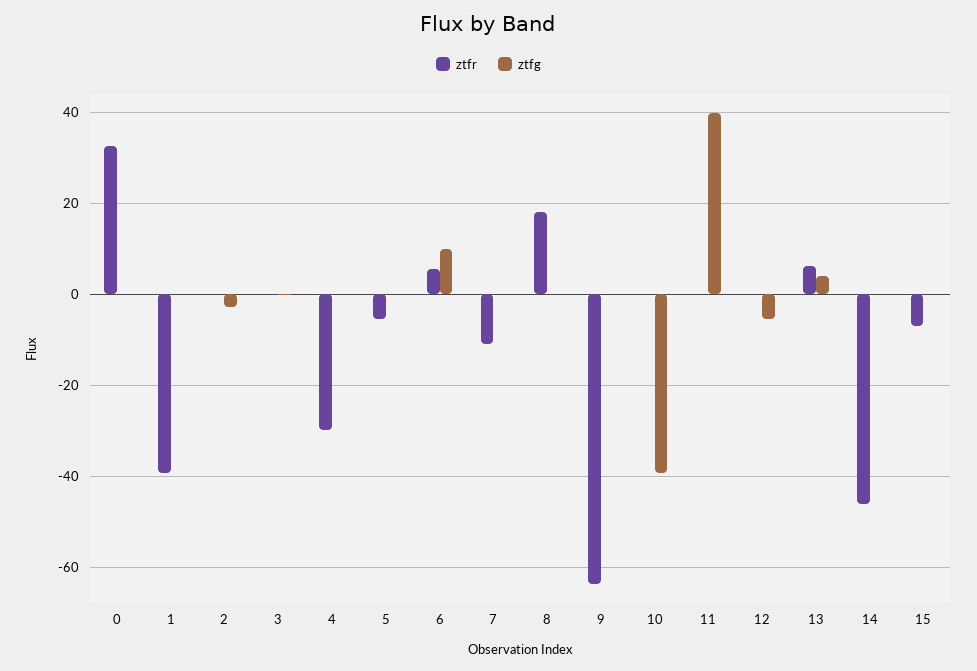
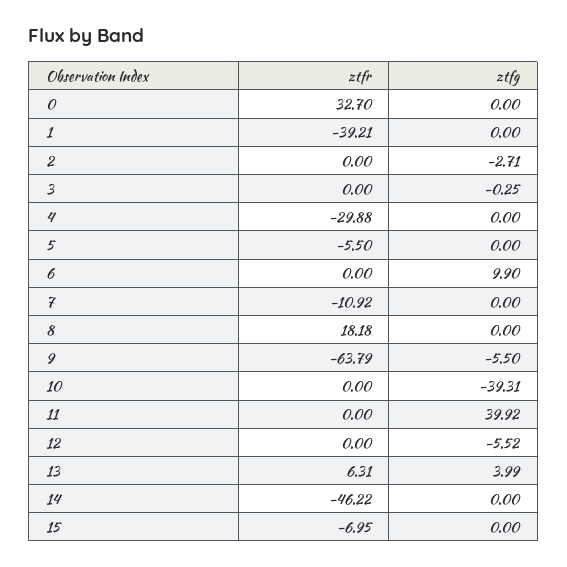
ztfr, 6: 6 -> 0
ztfg, 9: 0 -> -5.5

